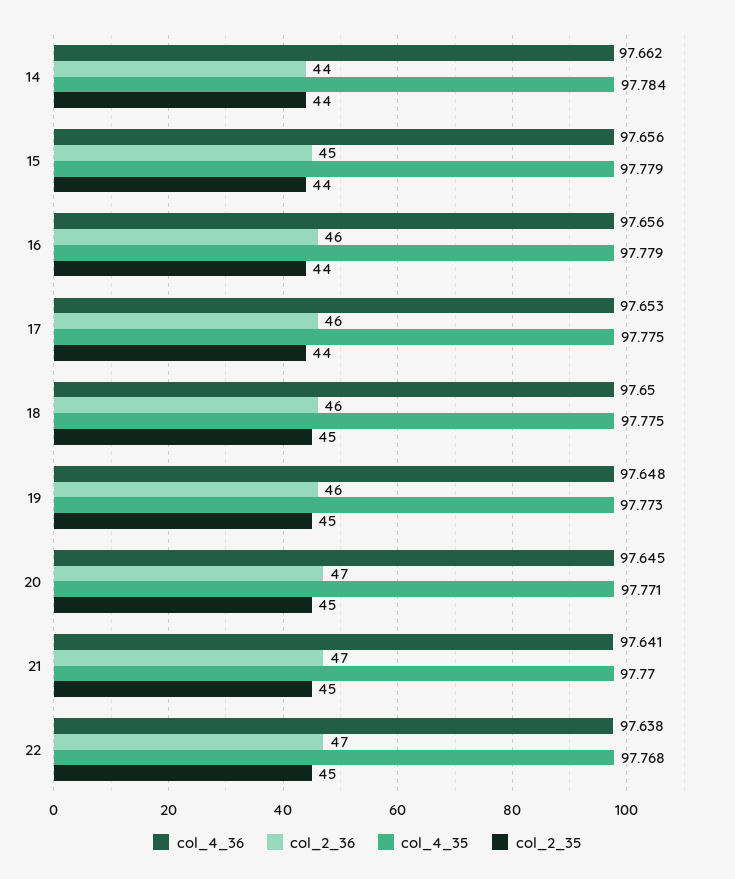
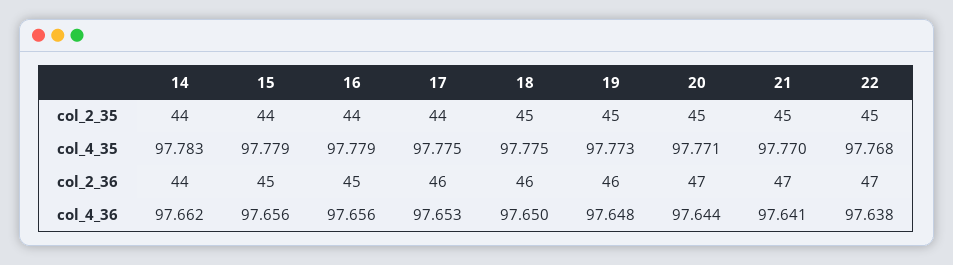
col_4_35, 14: 97.784 -> 97.783
col_2_36, 16: 46 -> 45
col_4_36, 20: 97.645 -> 97.644

